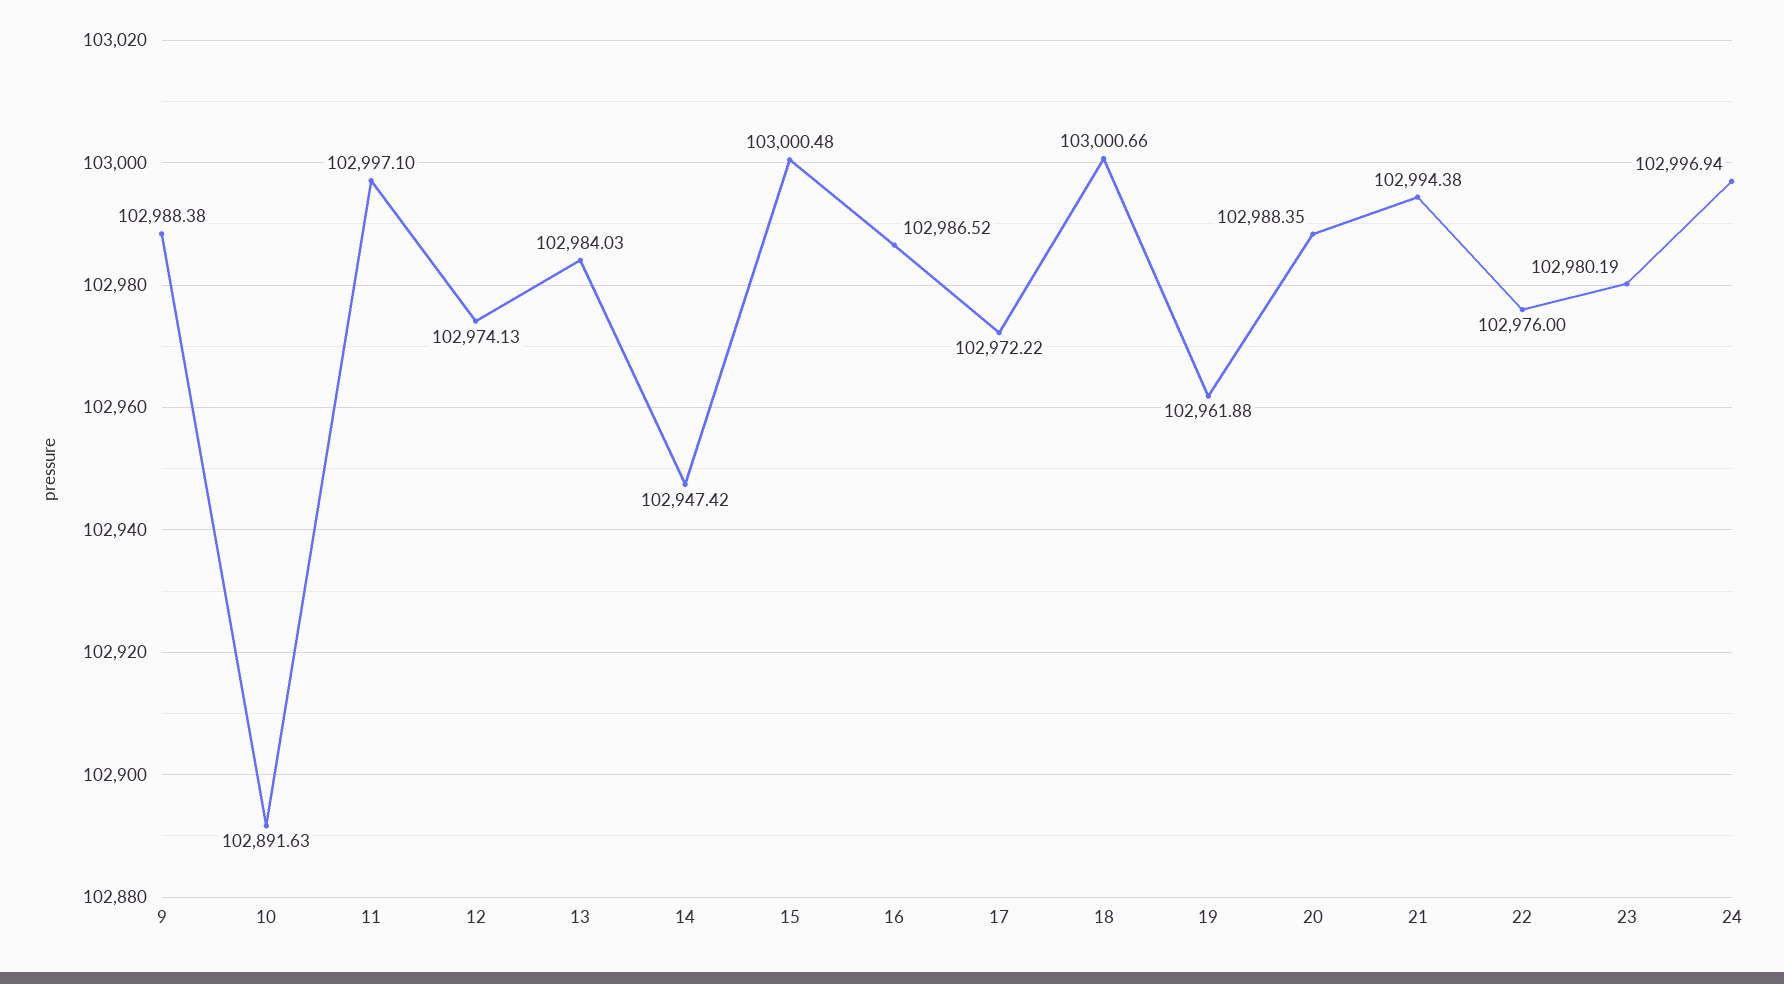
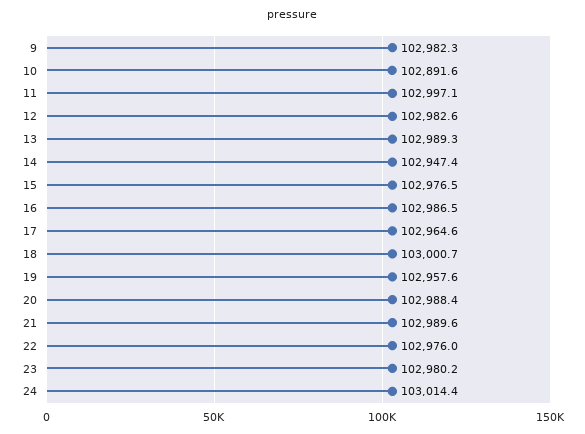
9: 102988.38 -> 102982.3
12: 102974.13 -> 102982.6
13: 102984.03 -> 102989.3
15: 103000.48 -> 102976.5
17: 102972.22 -> 102964.6
19: 102961.88 -> 102957.6
21: 102994.38 -> 102989.6
24: 102996.94 -> 103014.4

